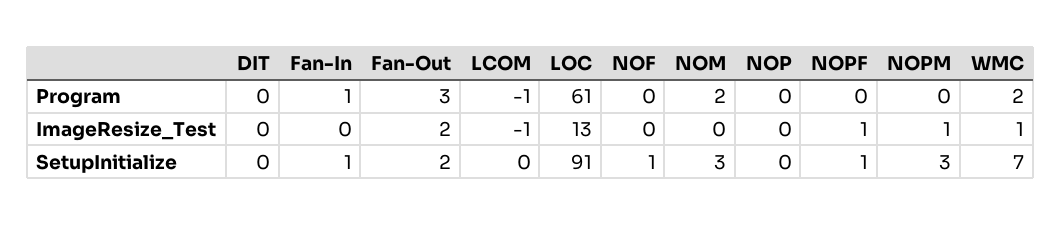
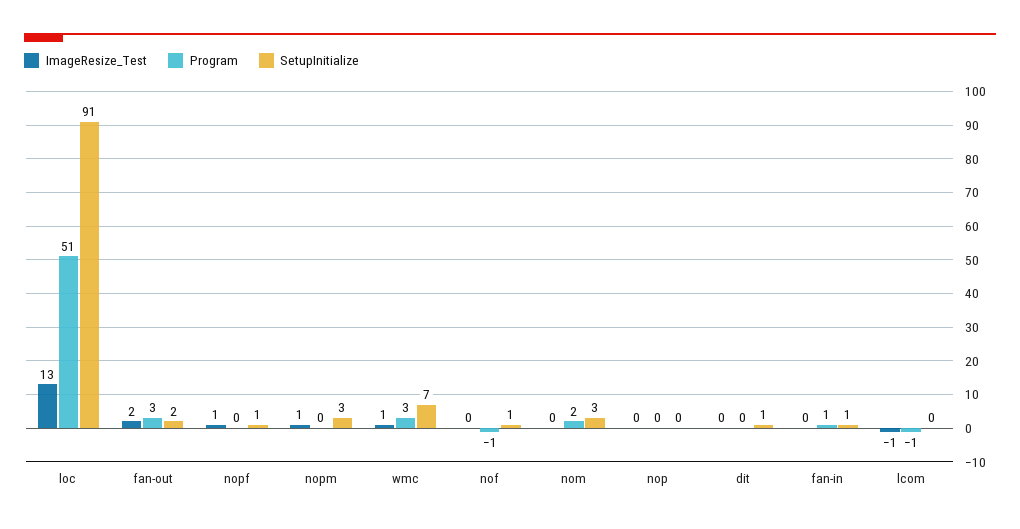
Program, LOC: 61 -> 51
Program, NOF: 0 -> -1
Program, WMC: 2 -> 3
SetupInitialize, DIT: 0 -> 1

